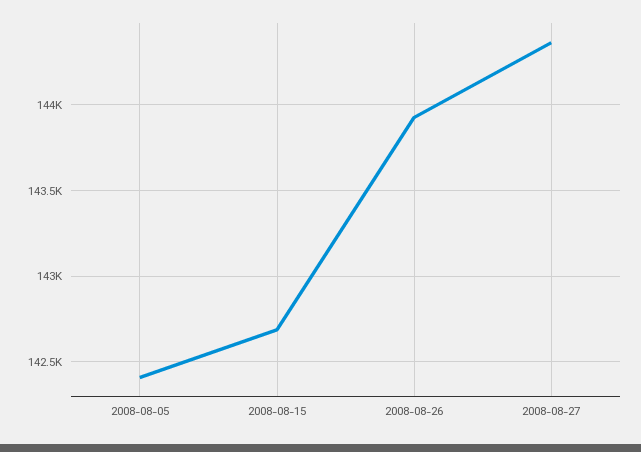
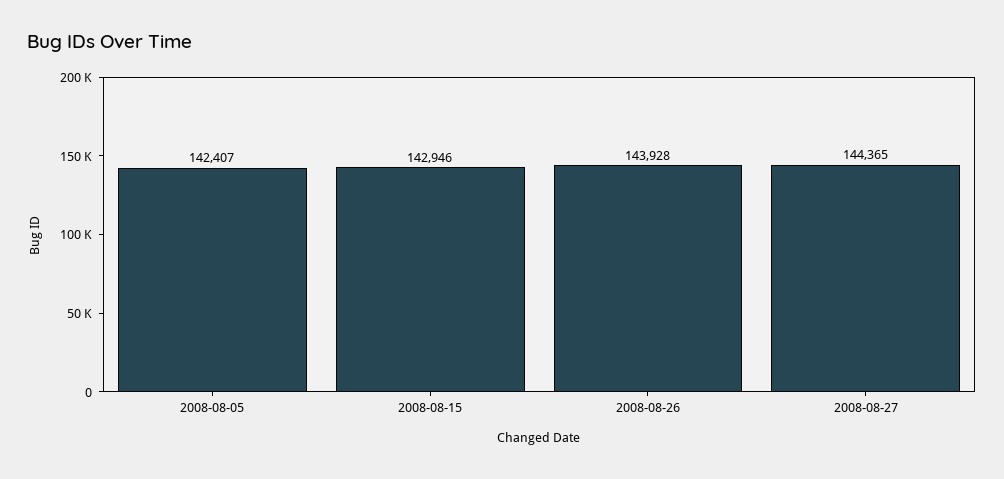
2008-08-15: 142700 -> 142946

